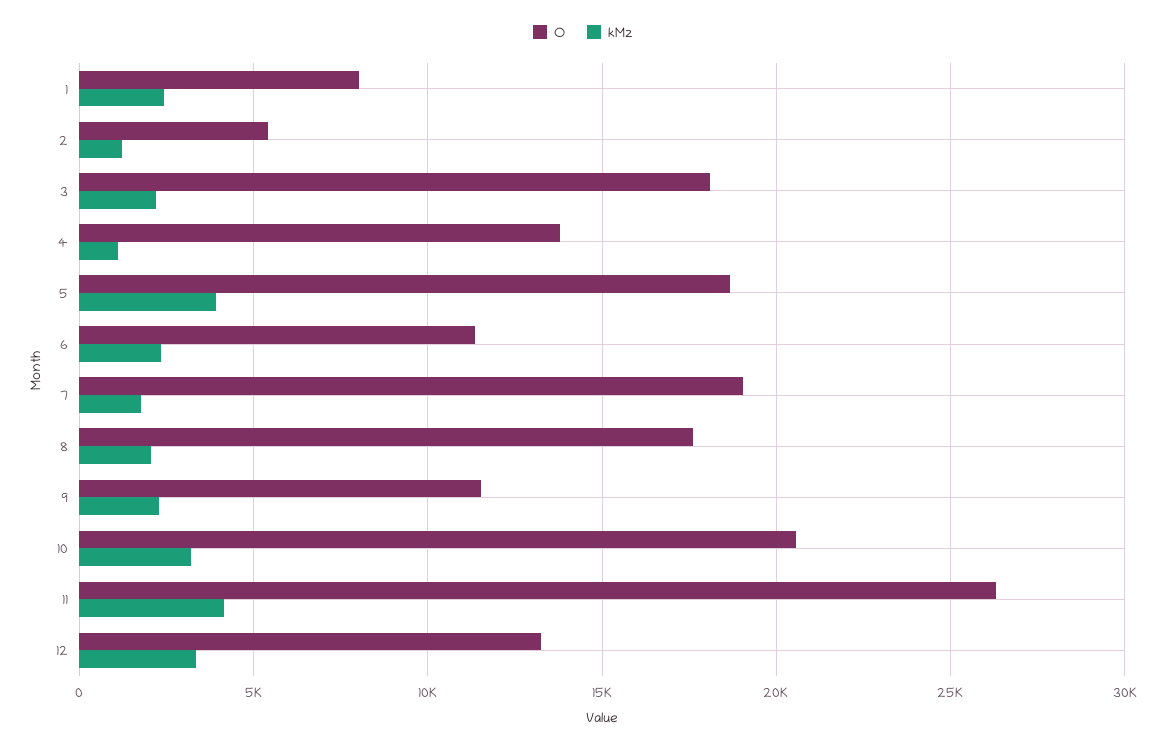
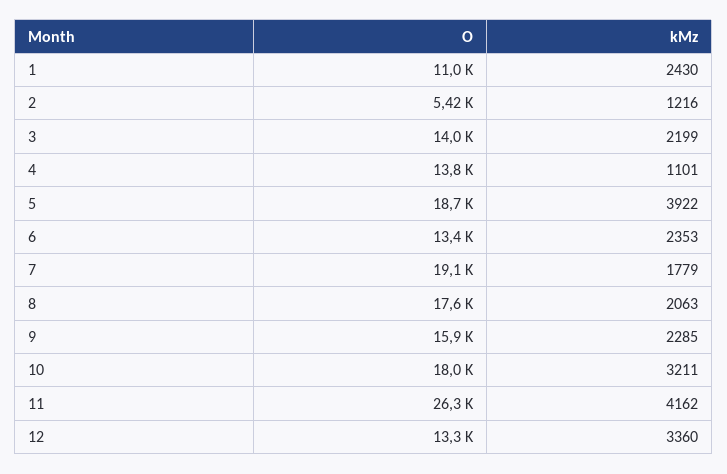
O, 1: 8000 -> 11000
O, 3: 18000 -> 14000
O, 6: 11500 -> 13400
O, 9: 11500 -> 15900
O, 10: 20500 -> 18000

